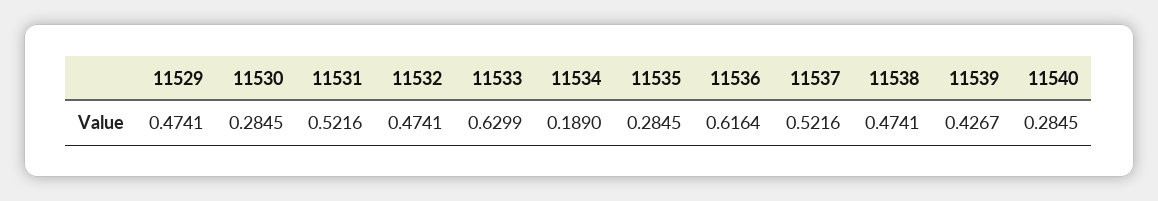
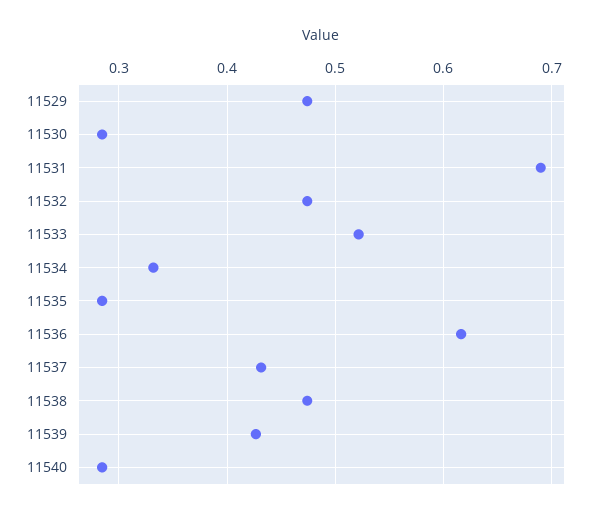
11531: 0.5216 -> 0.69
11533: 0.6299 -> 0.52
11534: 0.189 -> 0.33
11537: 0.5216 -> 0.43

